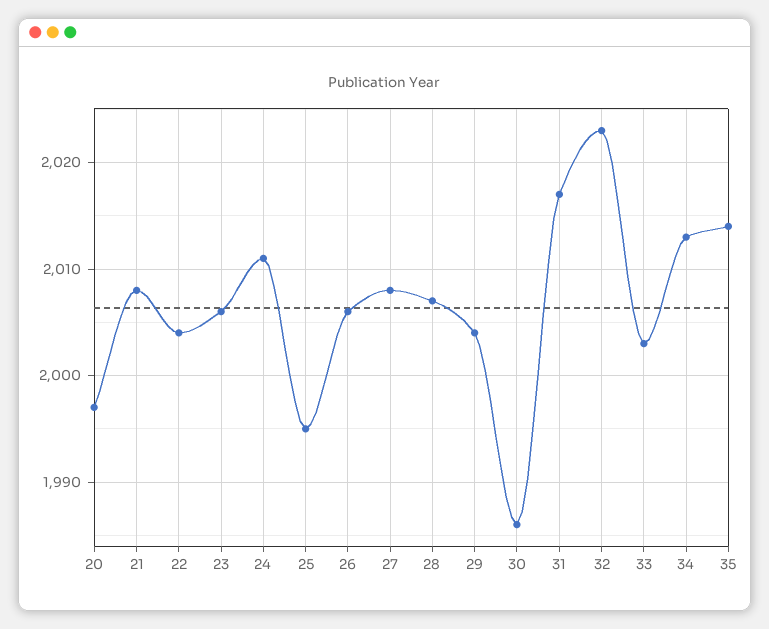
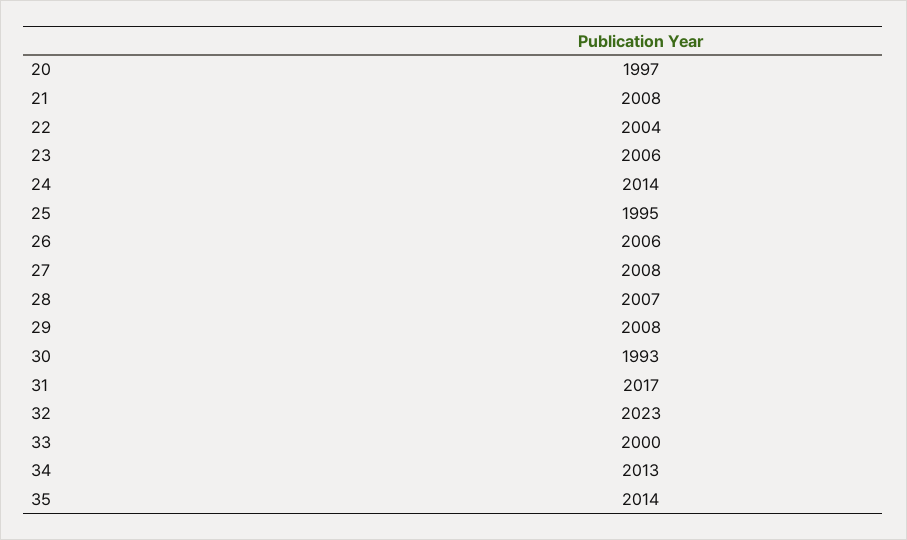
24: 2011 -> 2014
29: 2004 -> 2008
30: 1986 -> 1993
33: 2003 -> 2000

